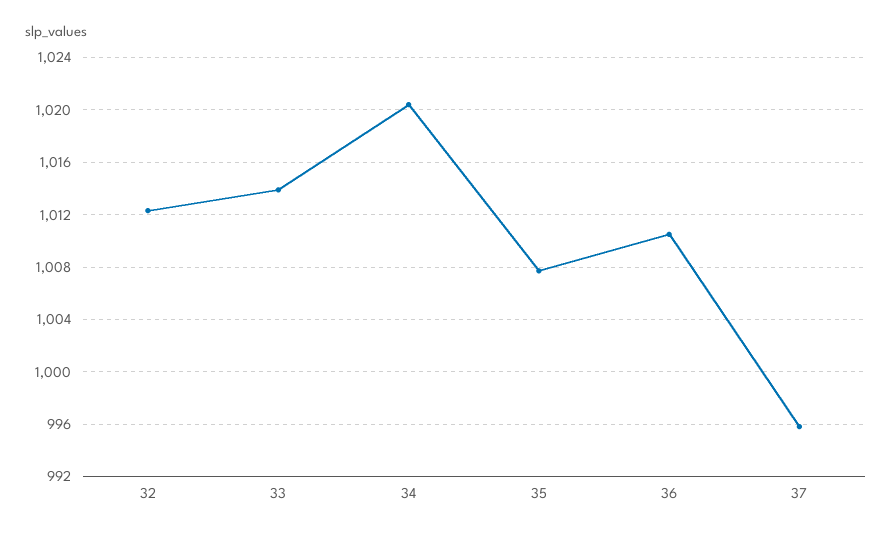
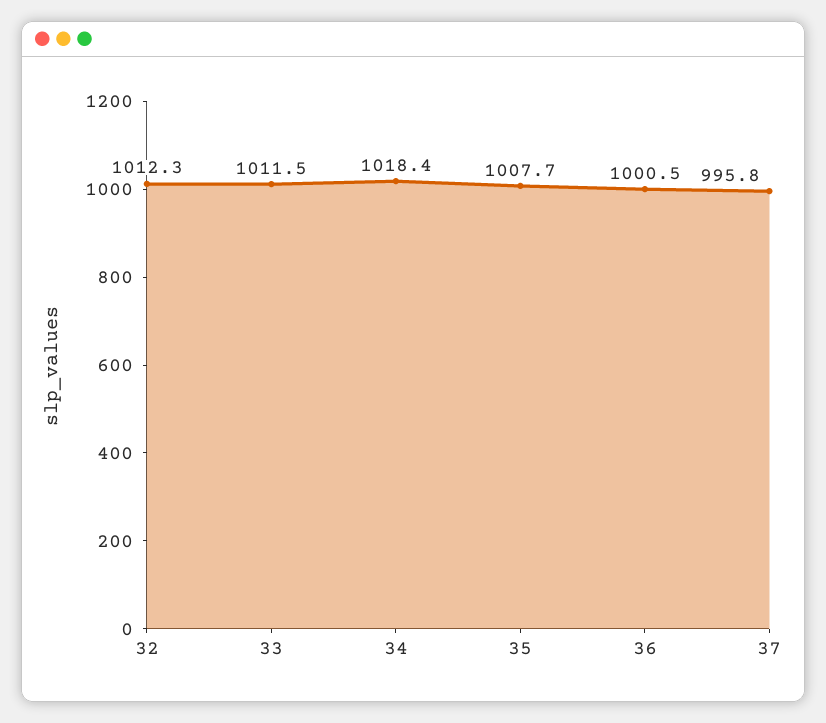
33: 1014 -> 1011.5
34: 1020.5 -> 1018.4
36: 1010.5 -> 1000.5

